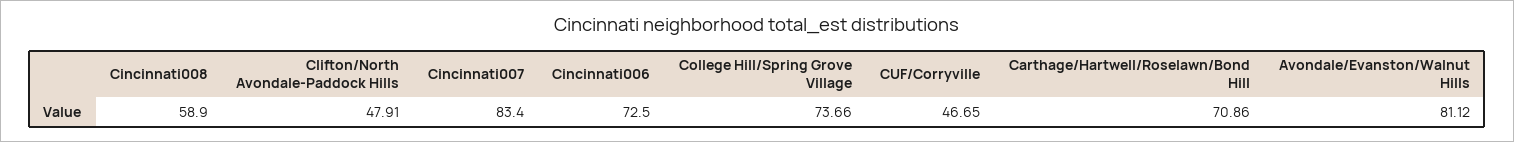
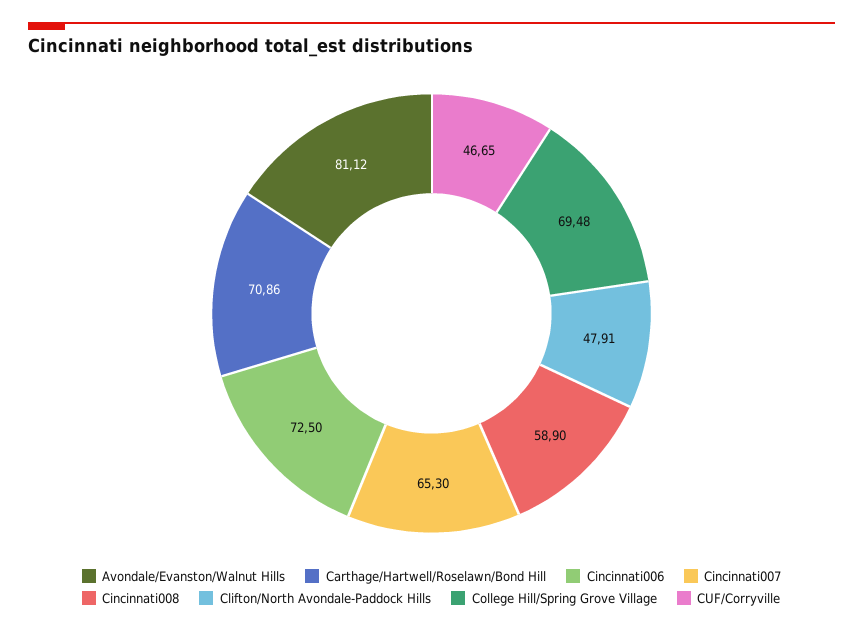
Cincinnati007: 83.4 -> 65.3
College Hill/Spring Grove Village: 73.66 -> 69.48

